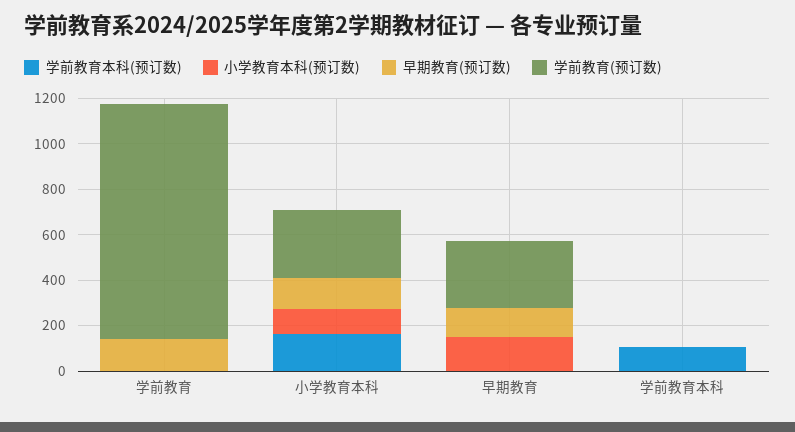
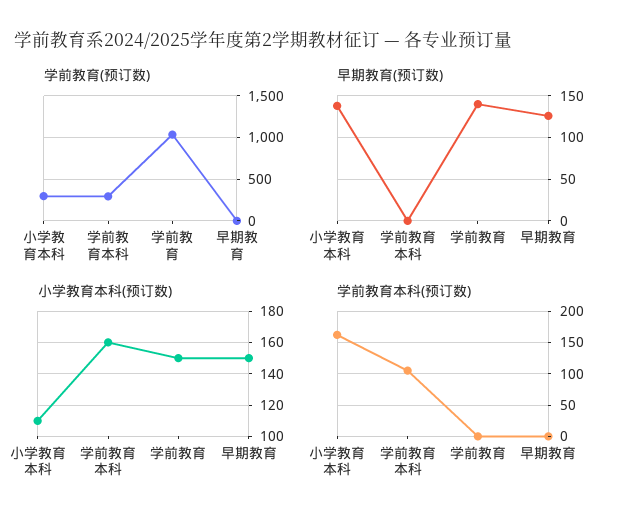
小学教育本科(预订数), 学前教育: 0 -> 150
学前教育(预订数), 早期教育: 300 -> 0
小学教育本科(预订数), 学前教育本科: 0 -> 160
学前教育(预订数), 学前教育本科: 0 -> 300

